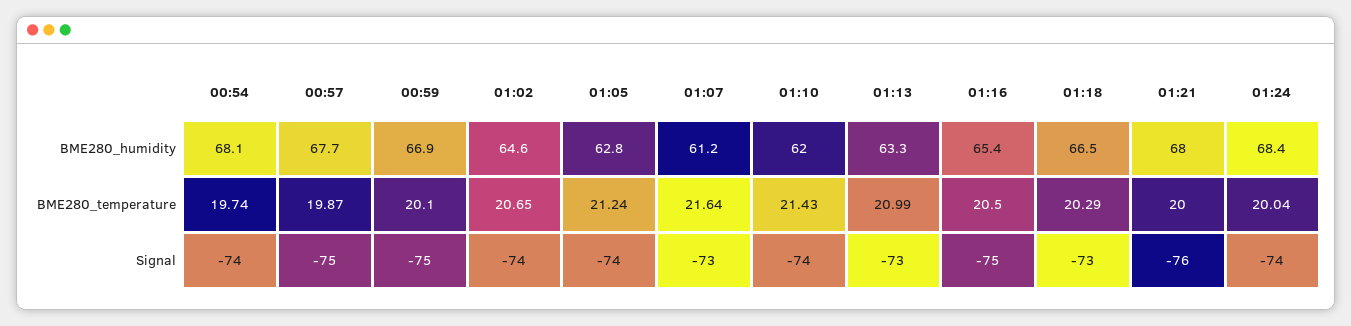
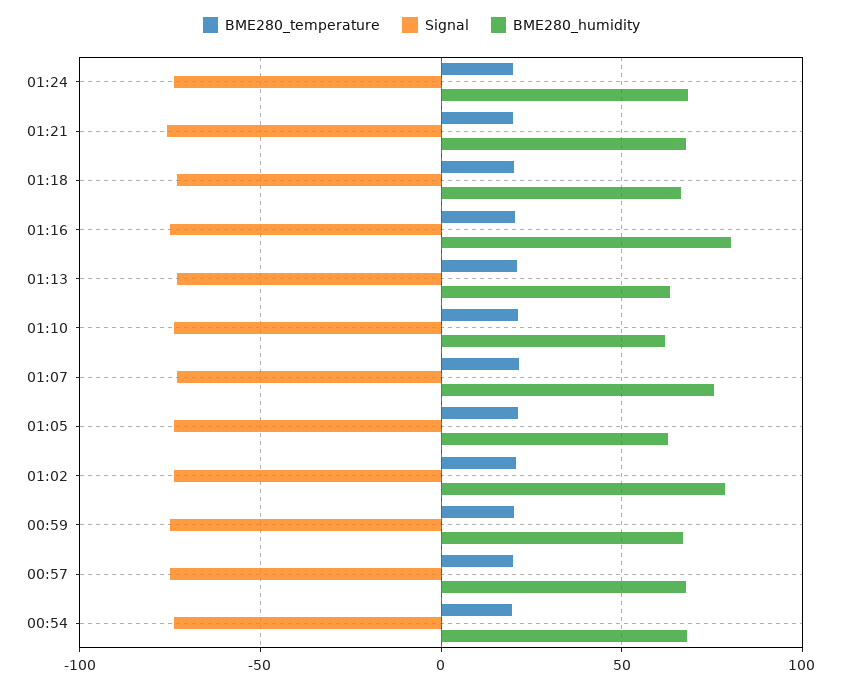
BME280_humidity, 01:02: 64.6 -> 80
BME280_humidity, 01:07: 61.2 -> 75
BME280_humidity, 01:16: 65.4 -> 80

